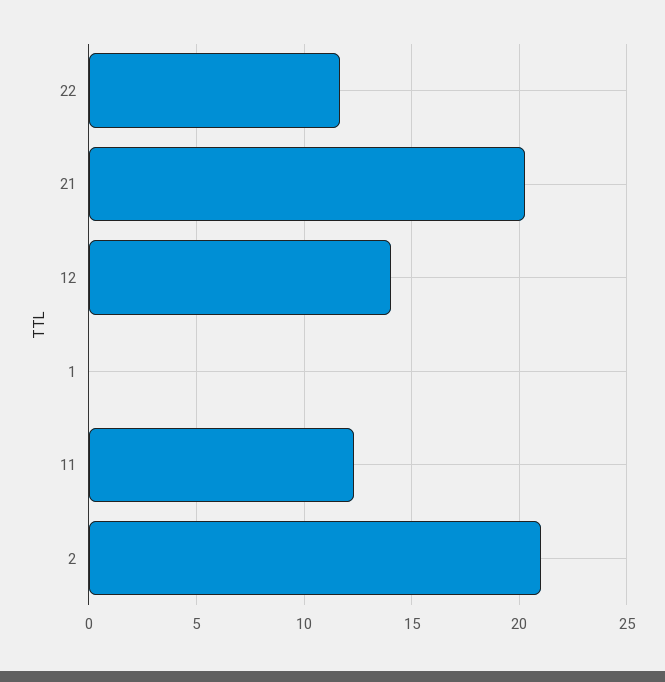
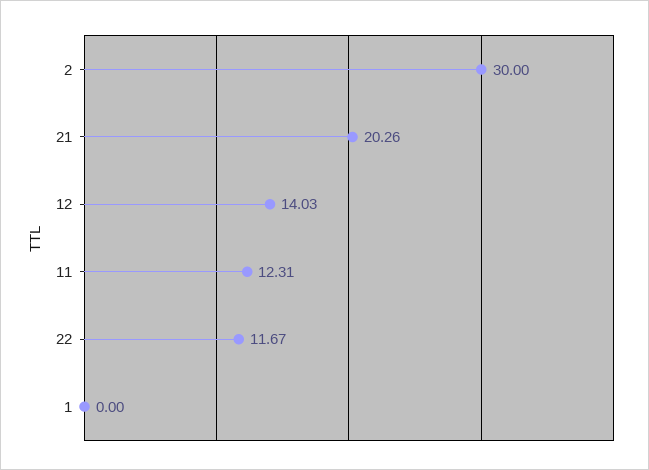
2: 21 -> 30

